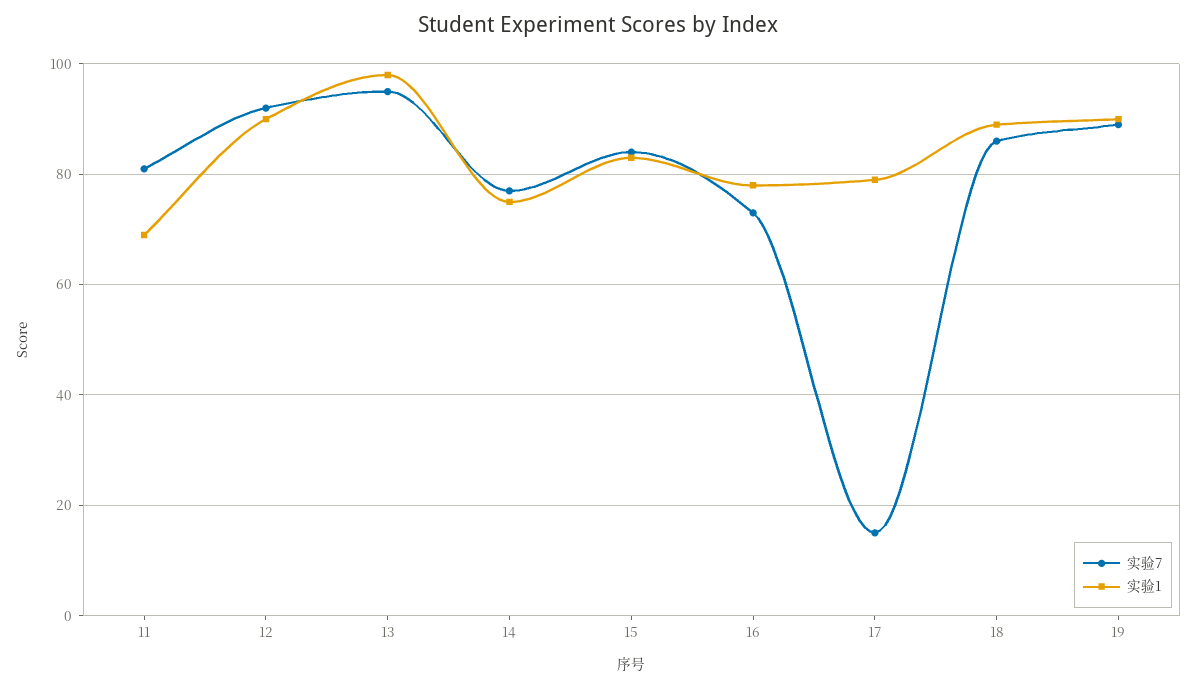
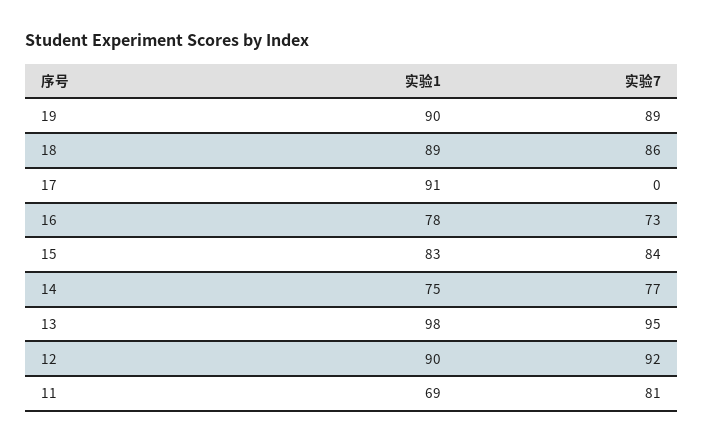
实验7, 17: 15 -> 0
实验1, 17: 80 -> 91

